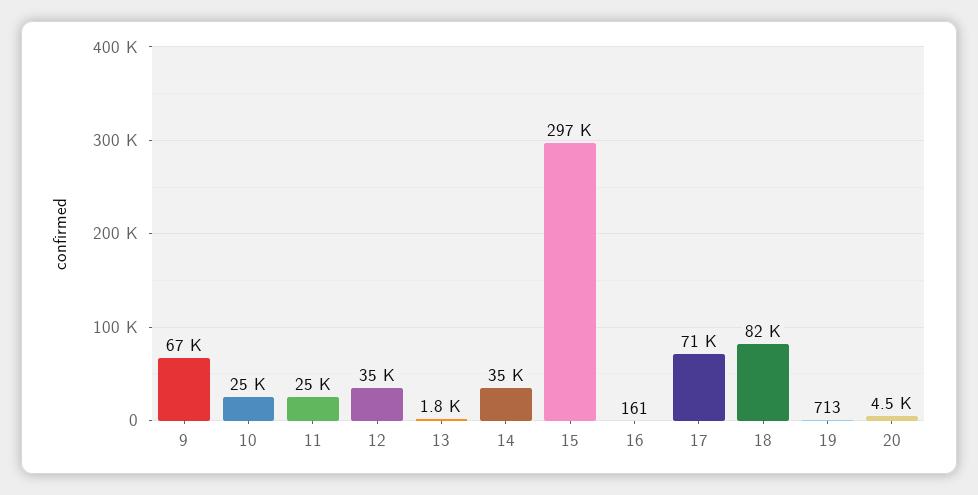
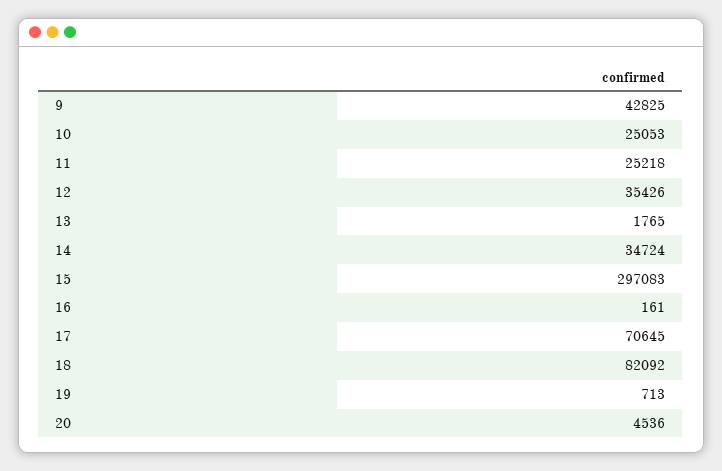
9: 67000 -> 42825

